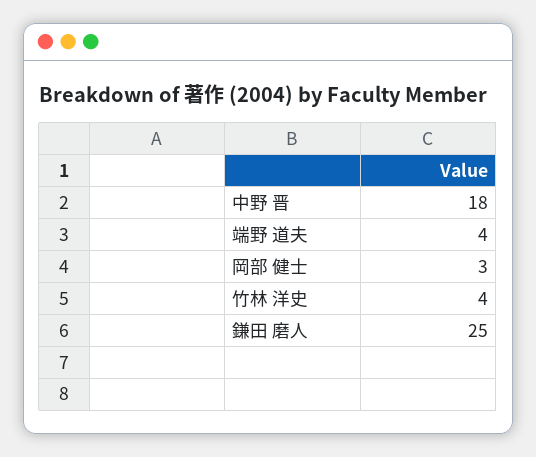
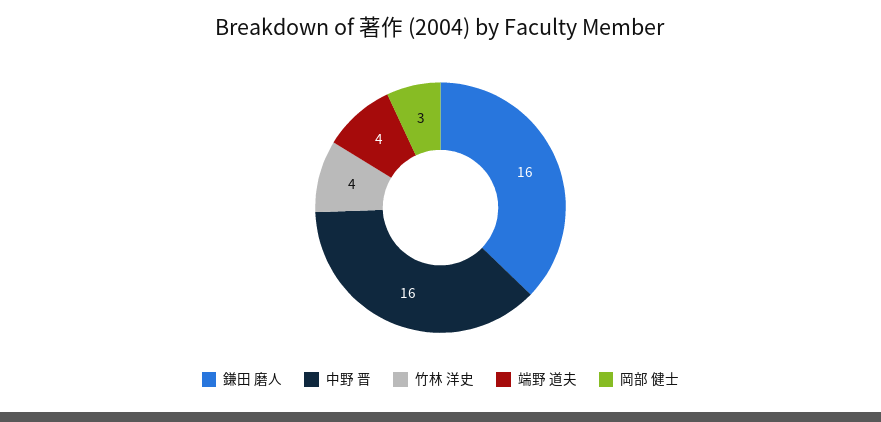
中野 晋: 18 -> 16
鎌田 磨人: 25 -> 16

